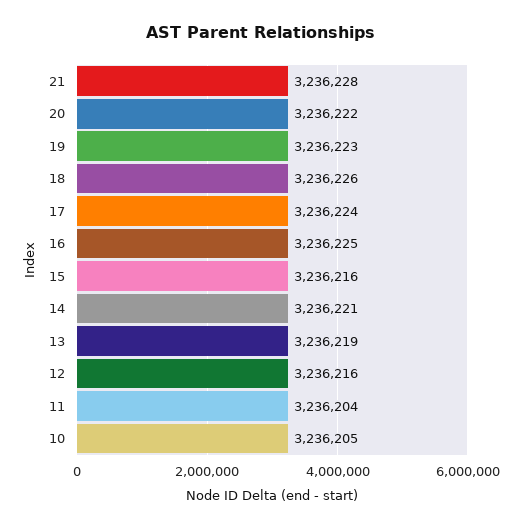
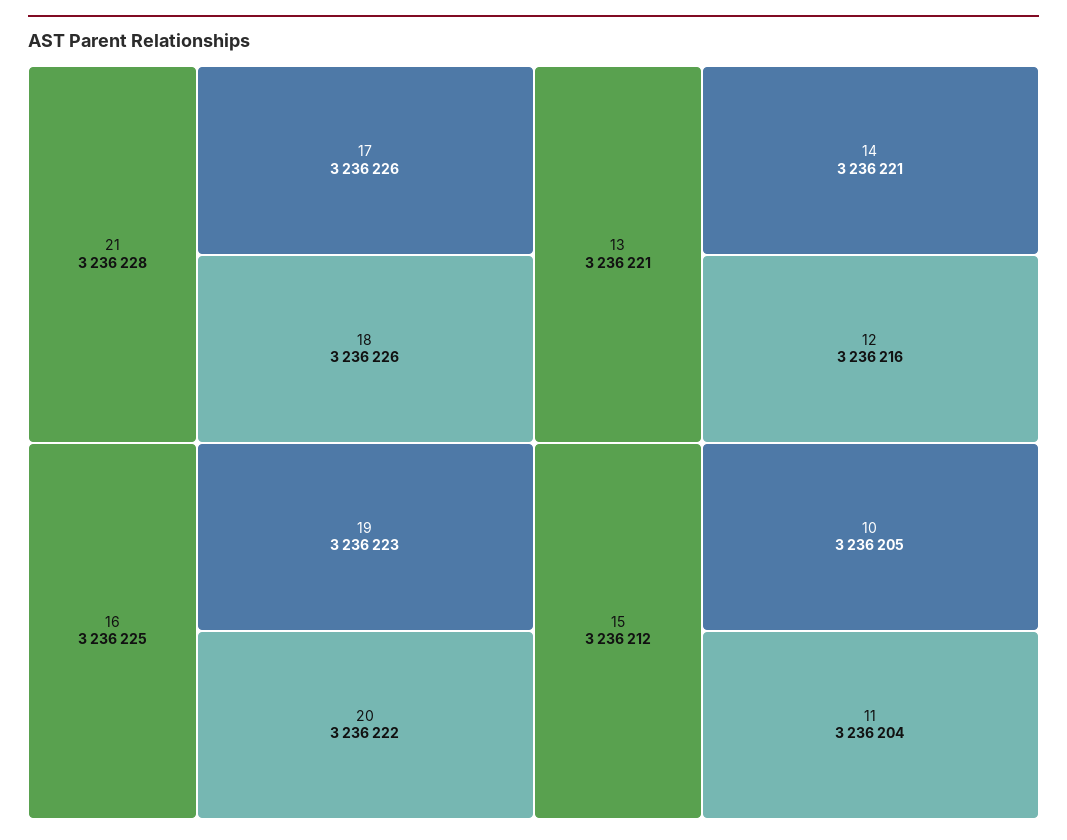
17: 3236224 -> 3236226
15: 3236216 -> 3236212
13: 3236219 -> 3236221

